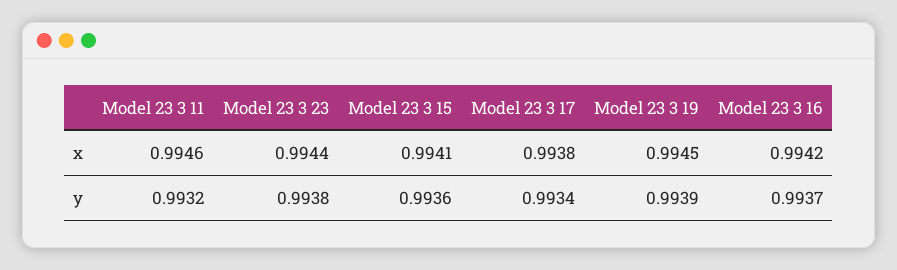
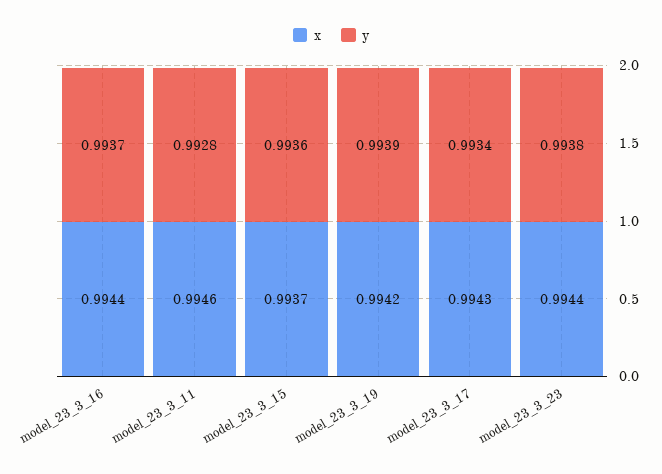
x, Model 23 3 15: 0.9941 -> 0.9937
x, Model 23 3 17: 0.9938 -> 0.9943
x, Model 23 3 19: 0.9945 -> 0.9942
x, Model 23 3 16: 0.9942 -> 0.9944
y, Model 23 3 11: 0.9932 -> 0.9928

